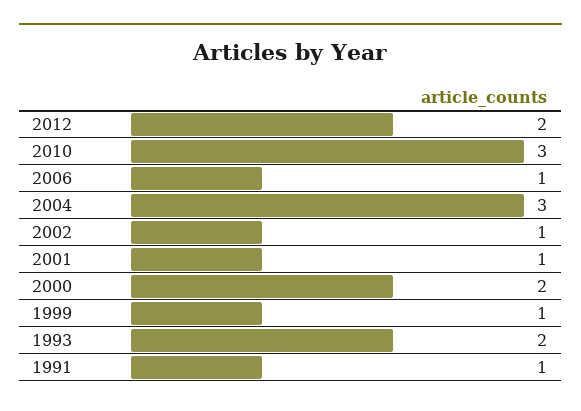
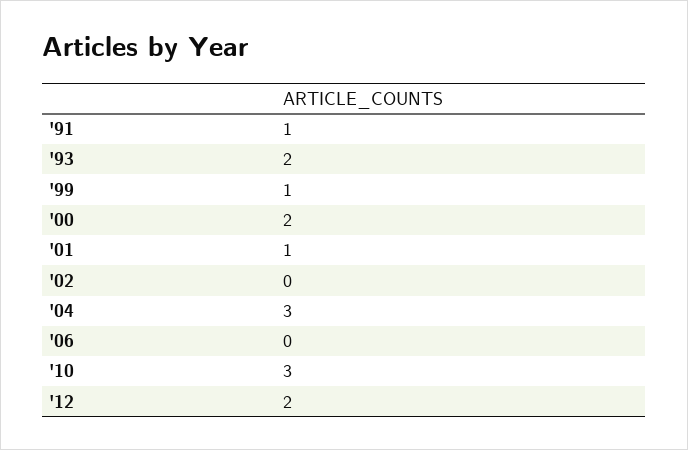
2006: 1 -> 0
2002: 1 -> 0

